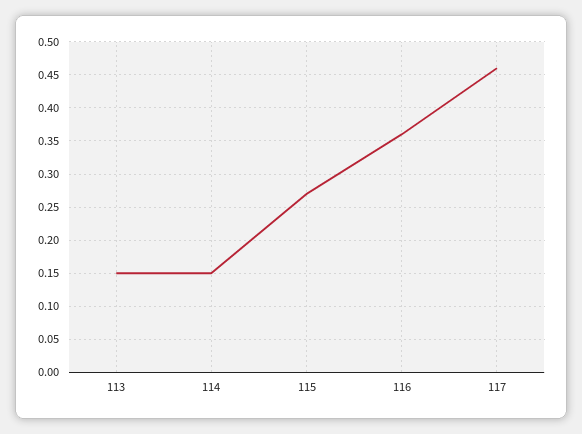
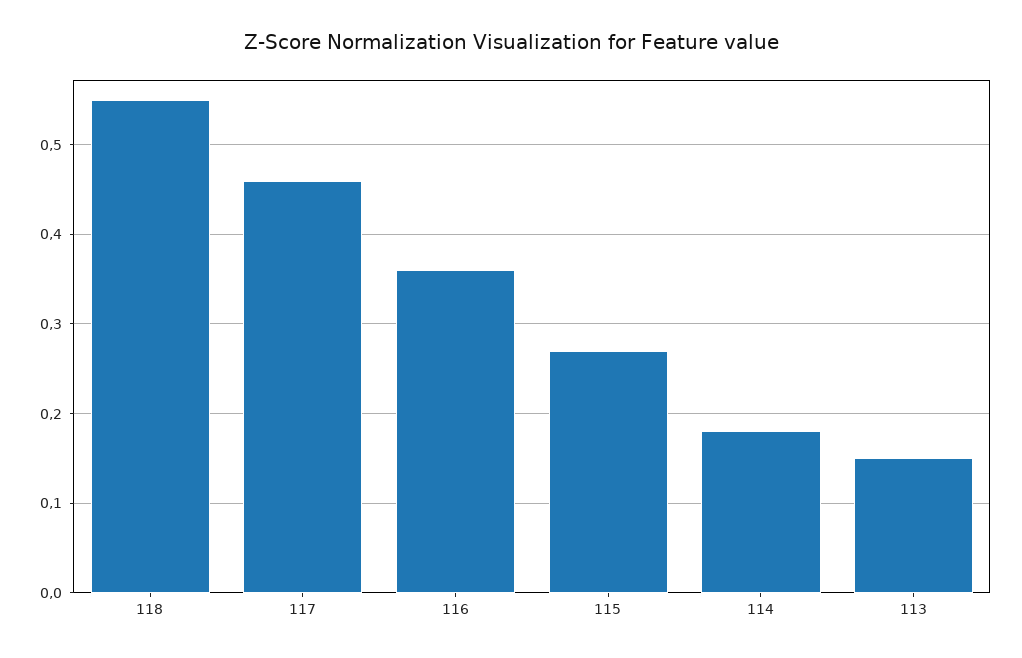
114: 0.15 -> 0.18
118: none -> 0.55

